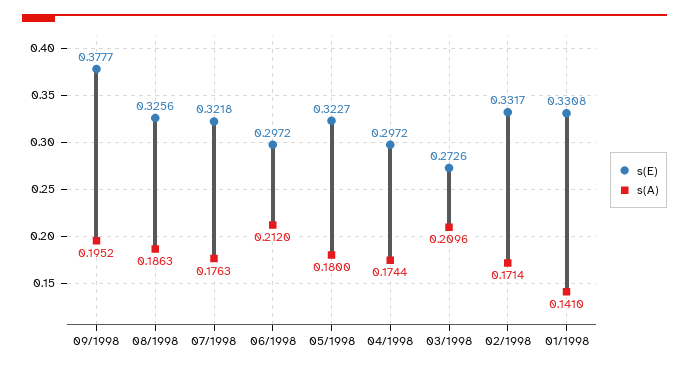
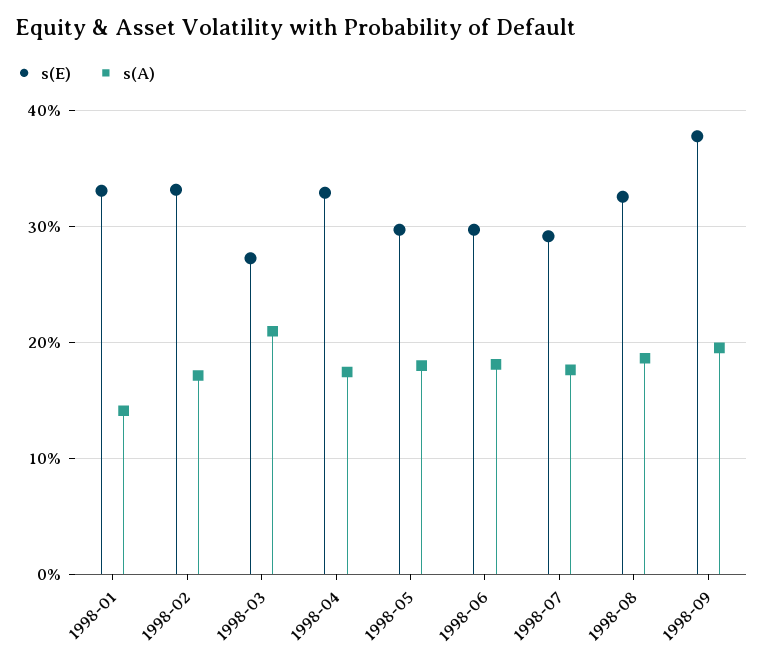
s(E), 07/1998: 0.3218 -> 0.29
s(A), 06/1998: 0.212 -> 0.18
s(E), 05/1998: 0.3227 -> 0.3
s(E), 04/1998: 0.2972 -> 0.33

